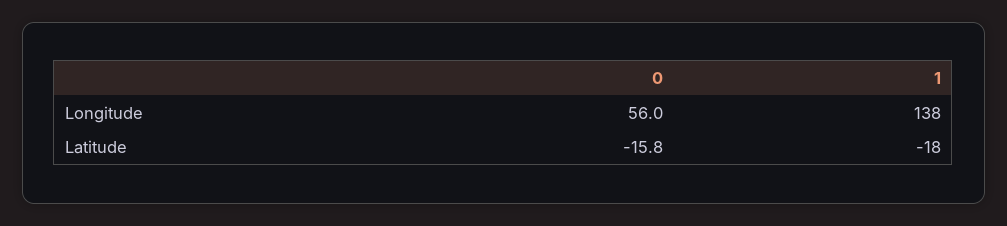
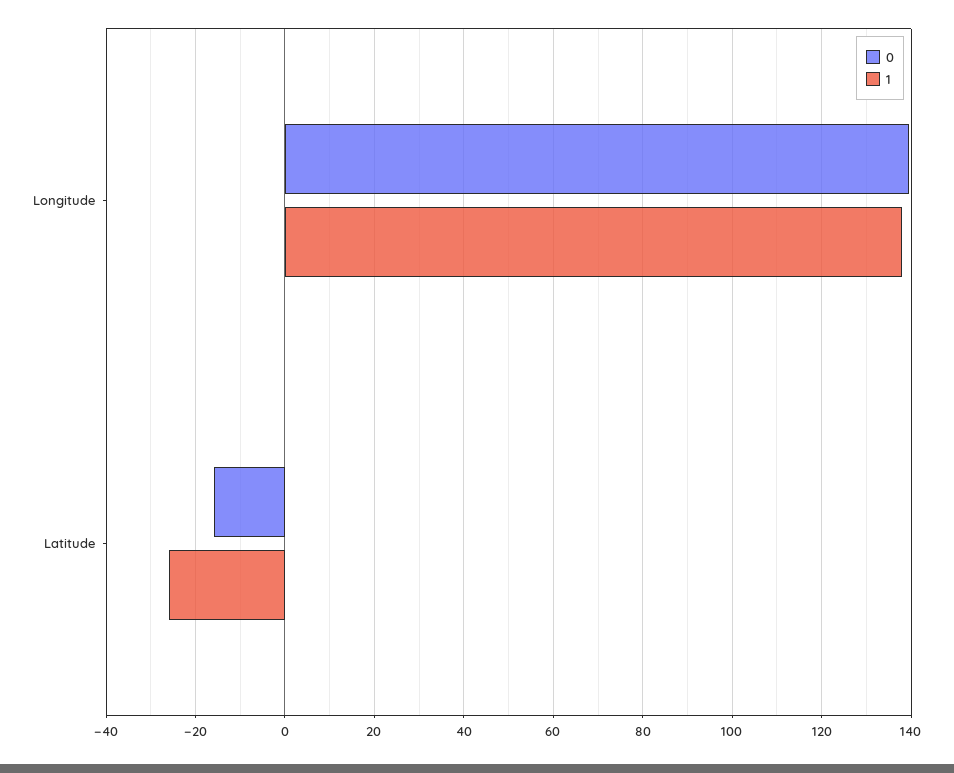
0, Longitude: 56 -> 140
1, Latitude: -18 -> -26

